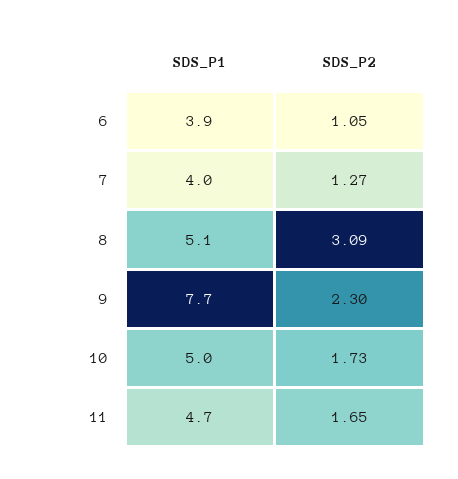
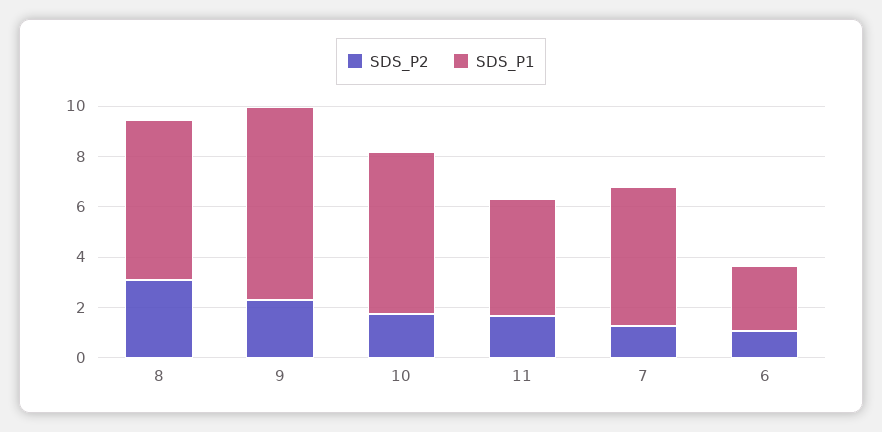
SDS_P1, 6: 3.9 -> 2.5
SDS_P1, 7: 4 -> 5.5
SDS_P1, 8: 5.1 -> 6.5
SDS_P1, 10: 5 -> 6.5

